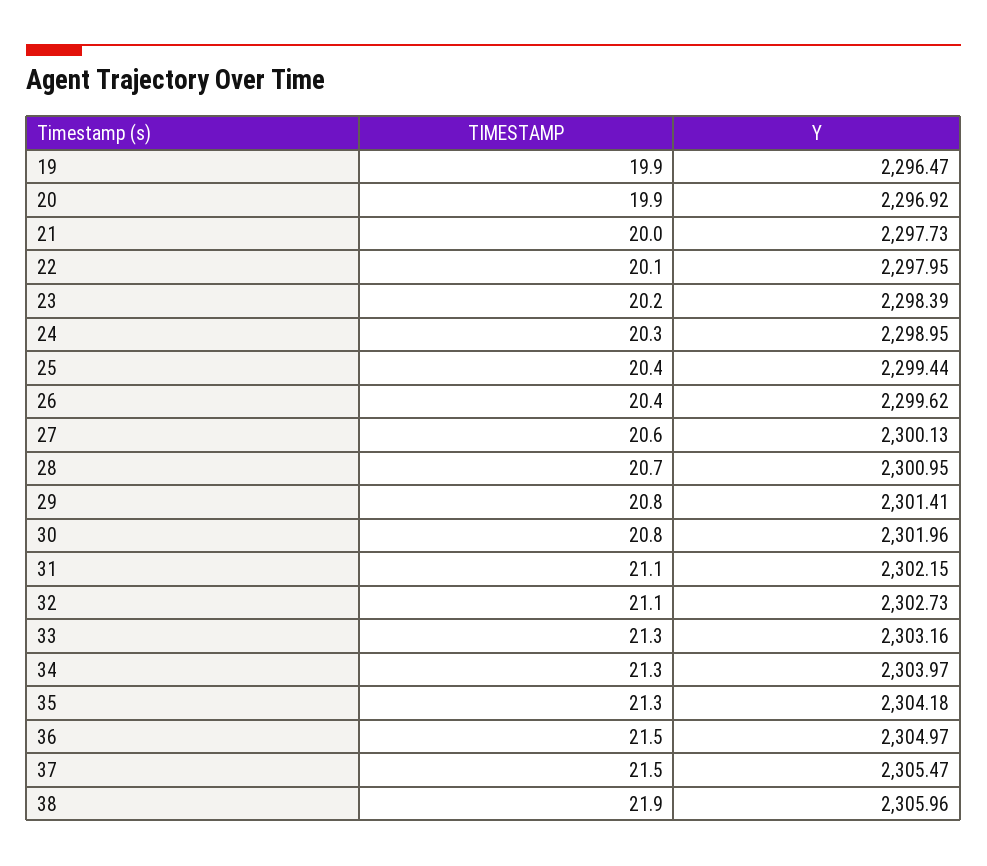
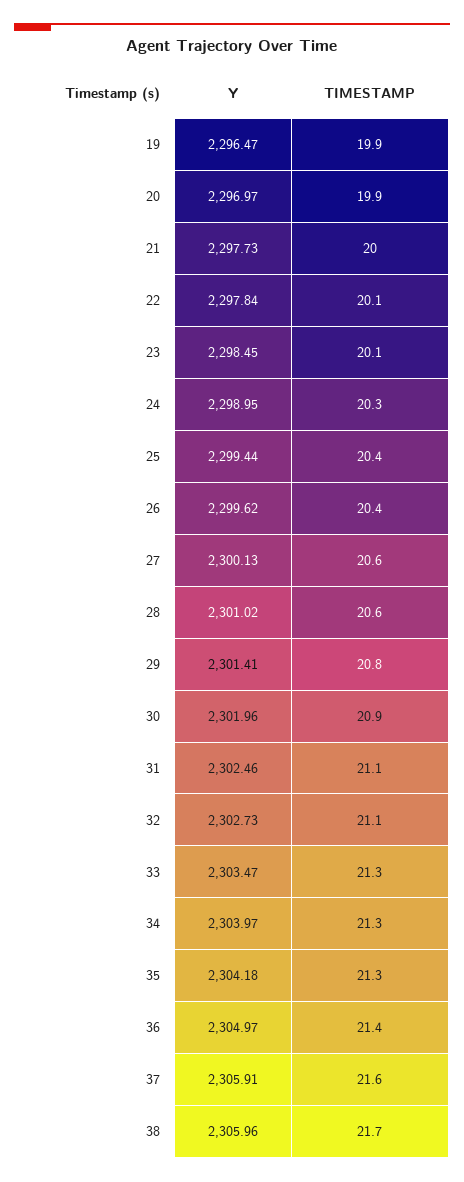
Y, 20: 2296.92 -> 2296.97
Y, 22: 2297.95 -> 2297.84
TIMESTAMP, 23: 20.2 -> 20.1
Y, 23: 2298.39 -> 2298.45
TIMESTAMP, 28: 20.7 -> 20.6
Y, 28: 2300.95 -> 2301.02
TIMESTAMP, 30: 20.8 -> 20.9
Y, 31: 2302.15 -> 2302.46
Y, 33: 2303.16 -> 2303.47
TIMESTAMP, 36: 21.5 -> 21.4
TIMESTAMP, 37: 21.5 -> 21.6
Y, 37: 2305.47 -> 2305.91
TIMESTAMP, 38: 21.9 -> 21.7

